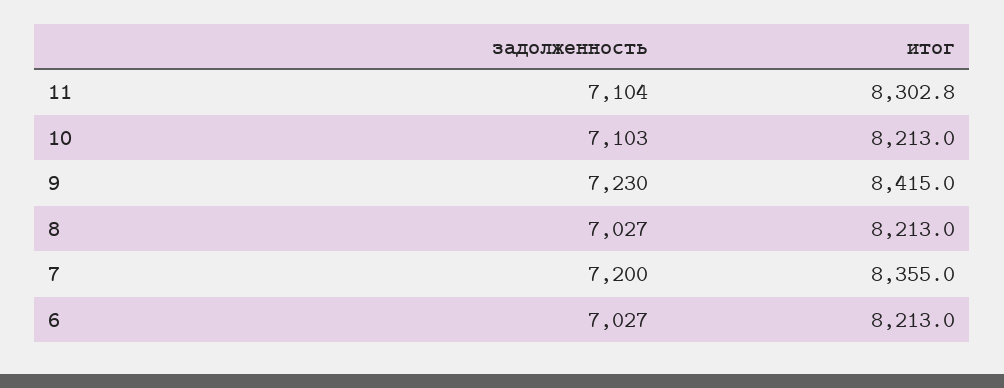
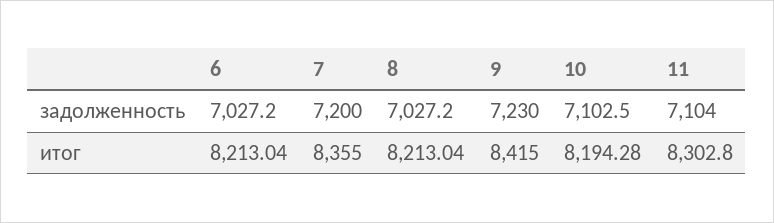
итог, 10: 8213 -> 8194.28

